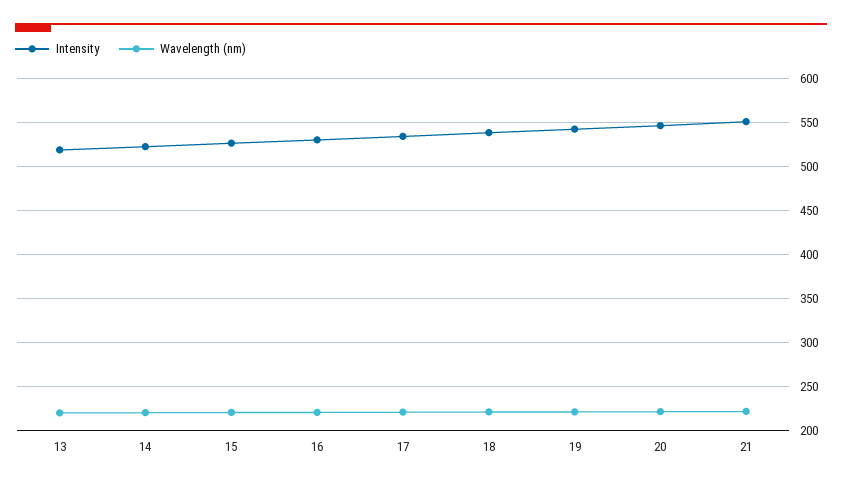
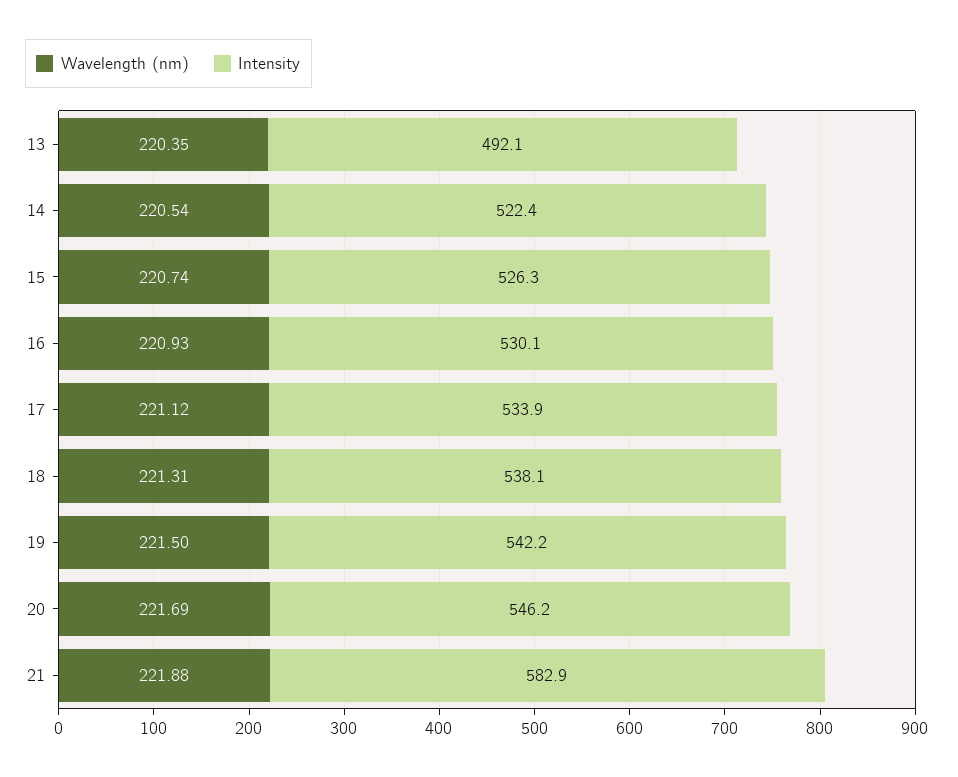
Intensity, 13: 520 -> 492.1
Intensity, 21: 550 -> 582.9

